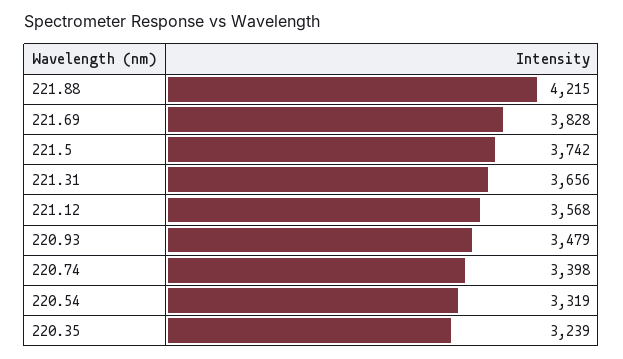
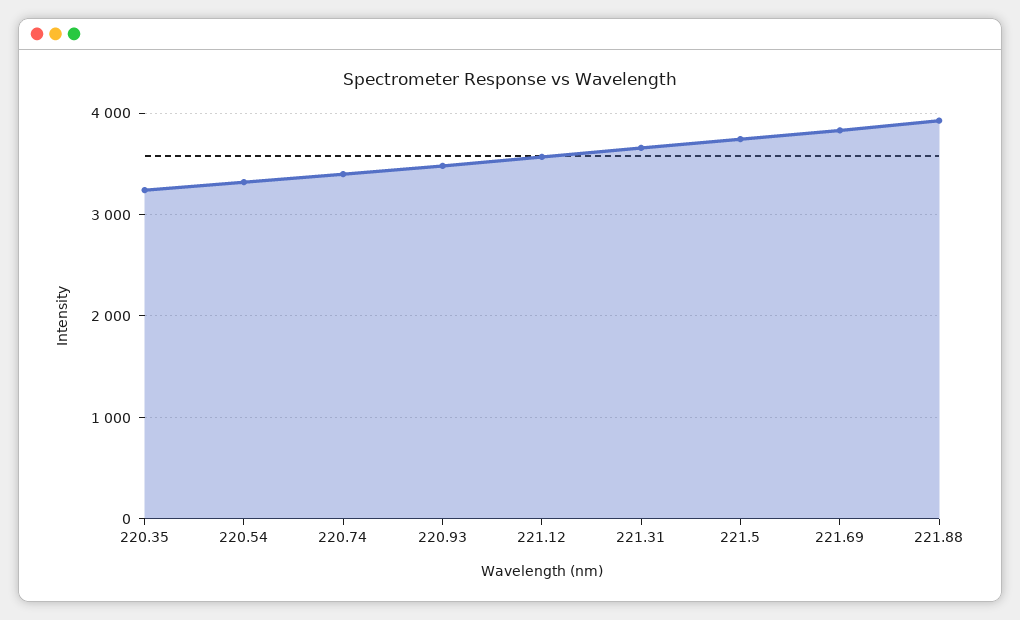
221.88: 4215 -> 3900

